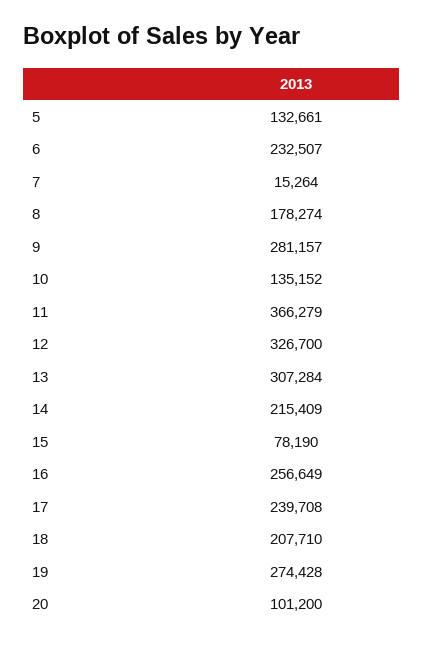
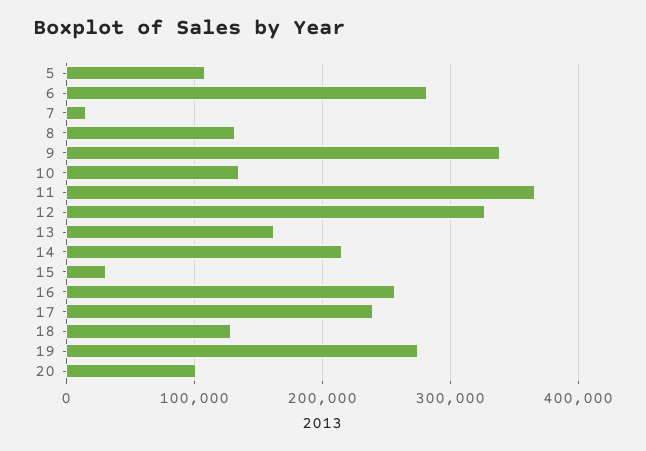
5: 132661 -> 110000
6: 232507 -> 280000
8: 178274 -> 130000
9: 281157 -> 340000
13: 307284 -> 160000
15: 78190 -> 30000
18: 207710 -> 130000

